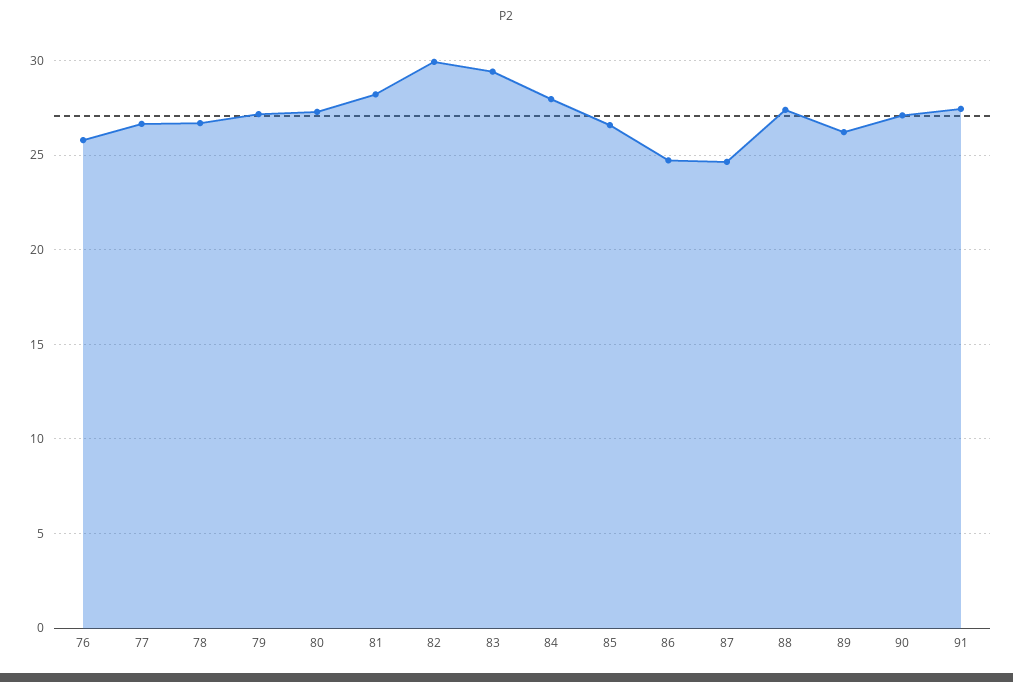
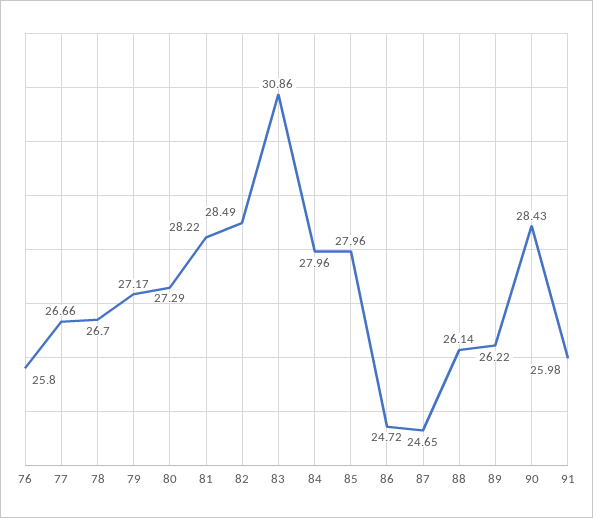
82: 30 -> 28.49
83: 29.5 -> 30.86
85: 26.5 -> 27.96
88: 27.5 -> 26.14
90: 27 -> 28.43
91: 27.5 -> 25.98

